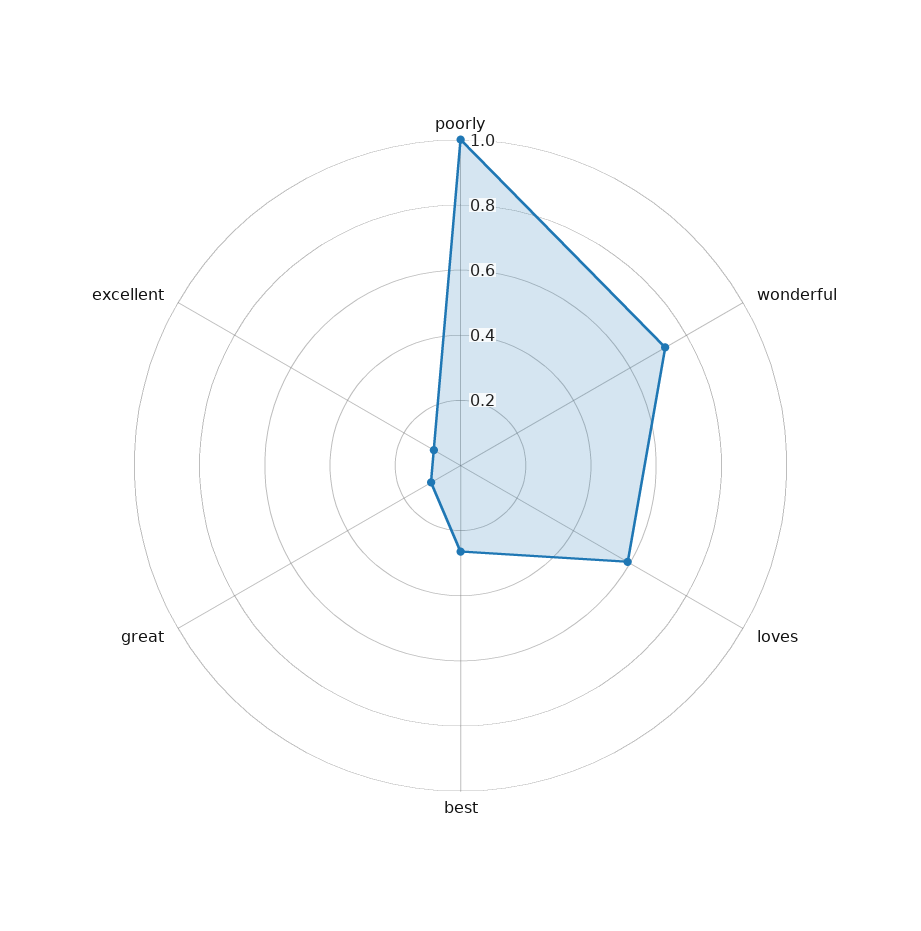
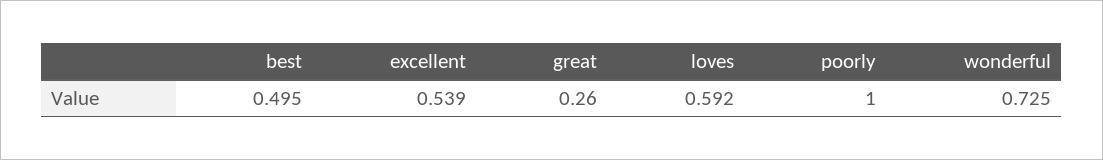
best: 0.25 -> 0.495
great: 0.1 -> 0.26
excellent: 0.1 -> 0.539

